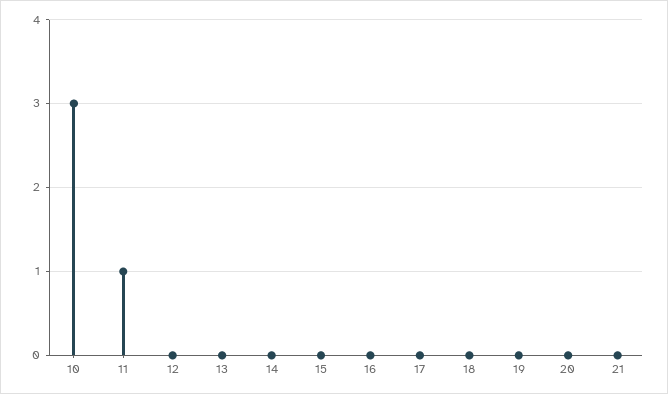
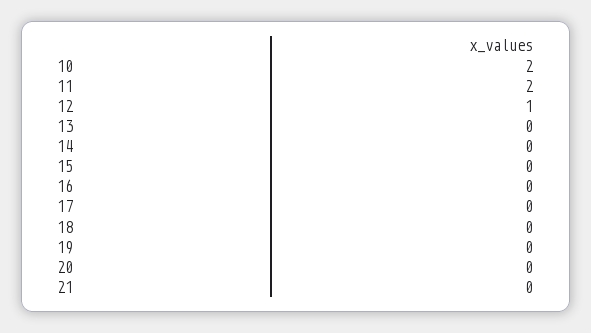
10: 3 -> 2
11: 1 -> 2
12: 0 -> 1

